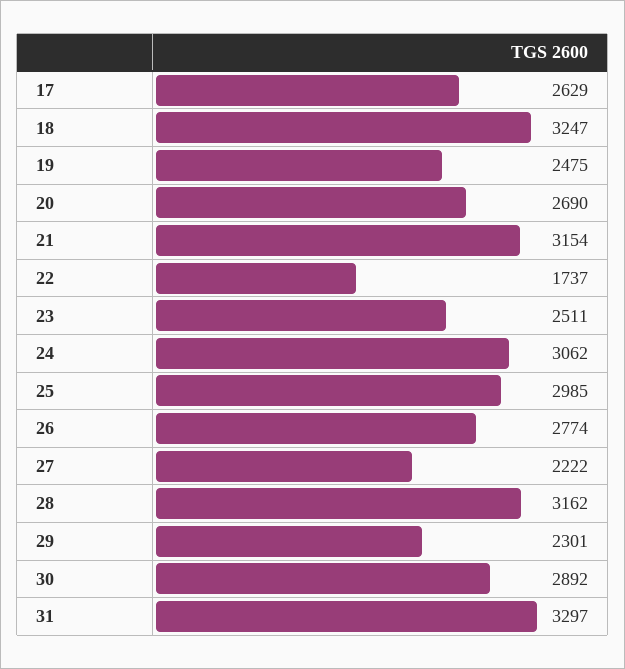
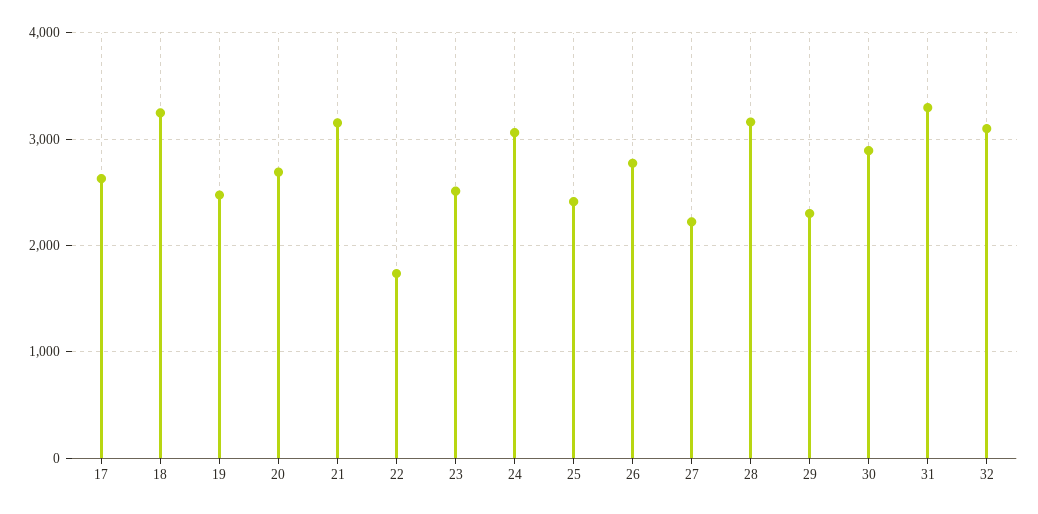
25: 2985 -> 2400
32: none -> 3100

